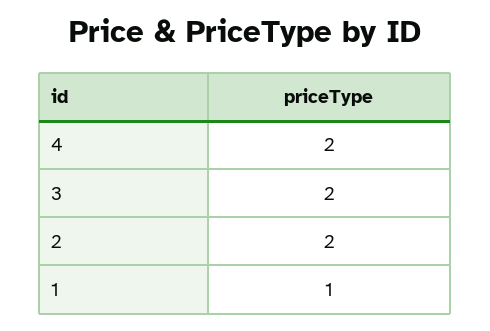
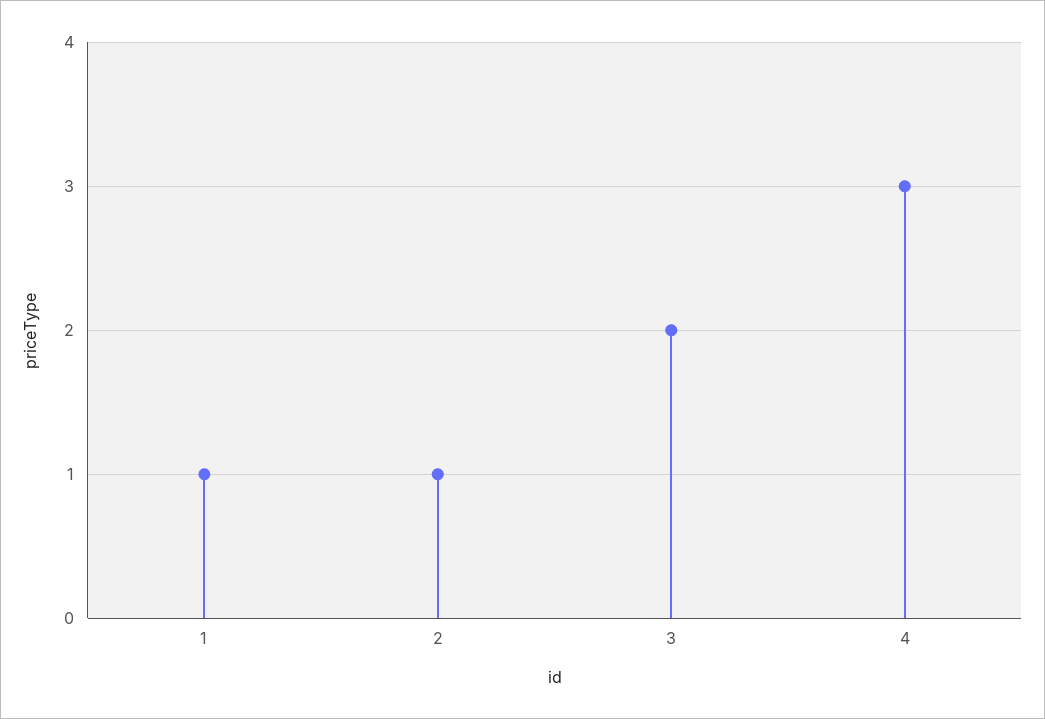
4: 2 -> 3
2: 2 -> 1

